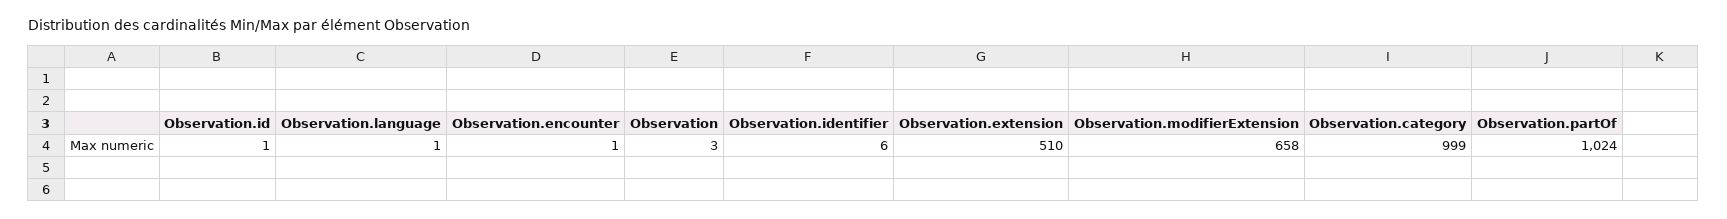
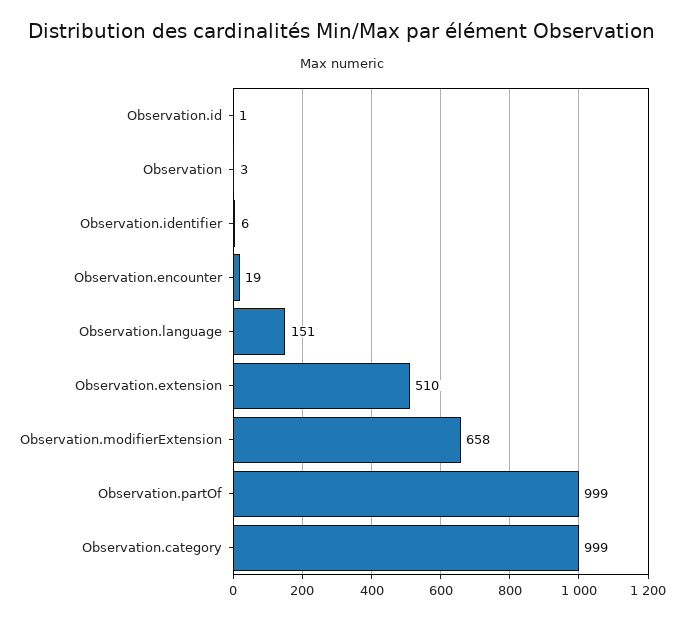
Observation.language: 1 -> 151
Observation.encounter: 1 -> 19
Observation.partOf: 1024 -> 999

